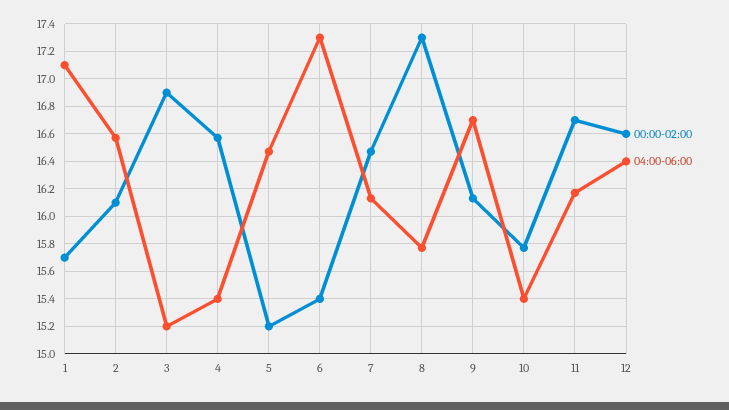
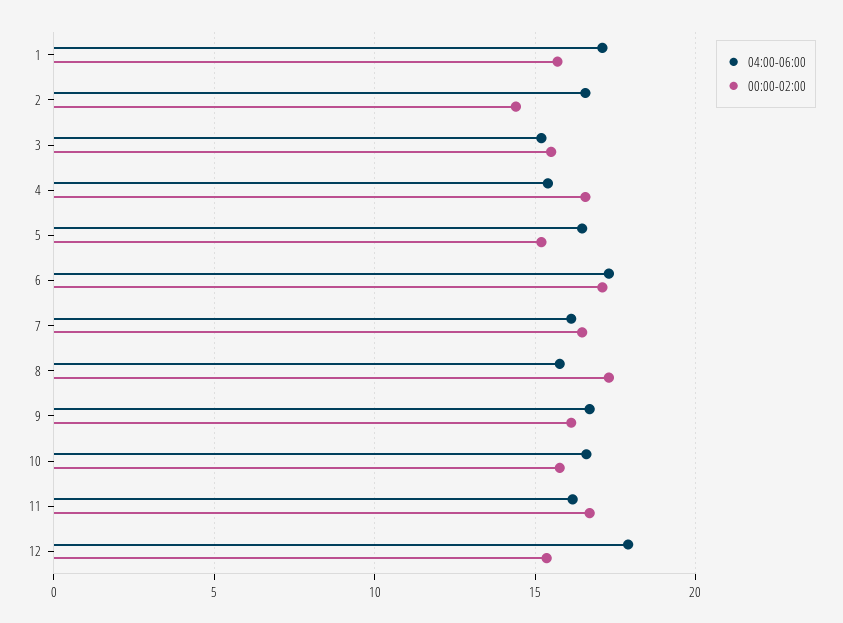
00:00-02:00, 2: 16.1 -> 14.5
00:00-02:00, 3: 16.9 -> 15.5
00:00-02:00, 6: 15.4 -> 17
04:00-06:00, 10: 15.4 -> 16.5
00:00-02:00, 12: 16.6 -> 15.5
04:00-06:00, 12: 16.4 -> 18

